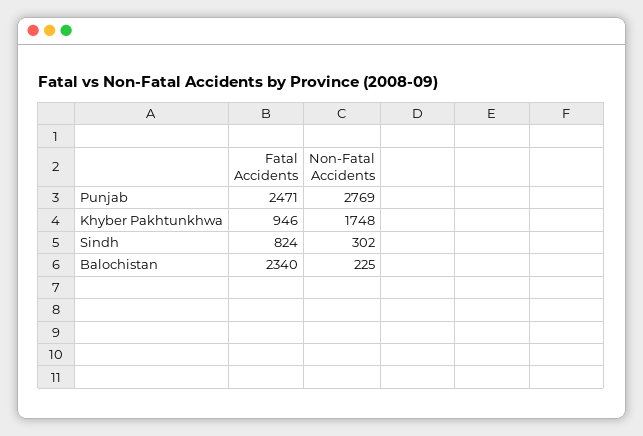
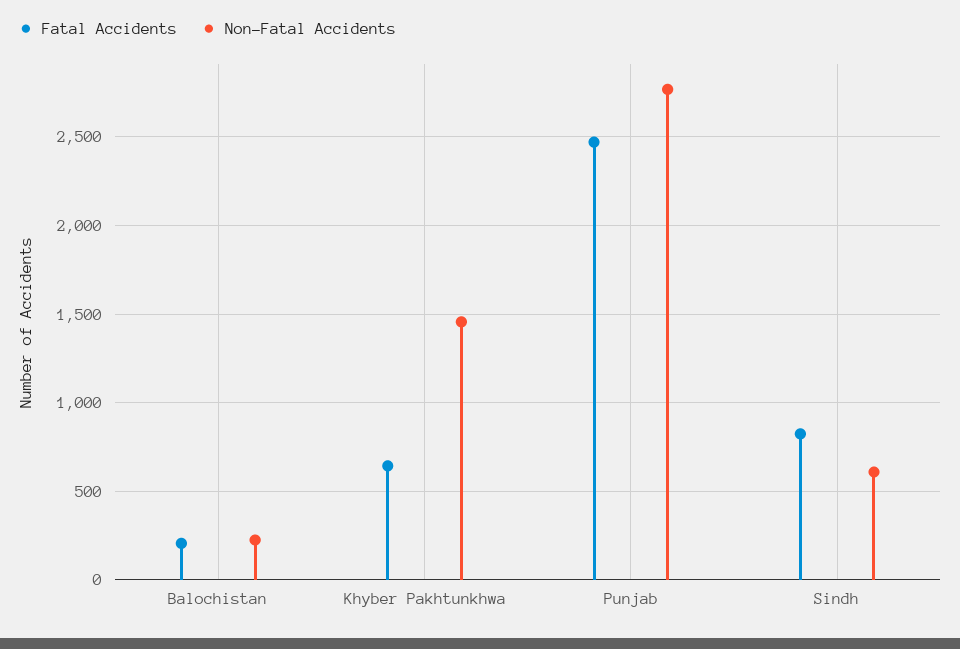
Fatal Accidents, Khyber Pakhtunkhwa: 946 -> 650
Non-Fatal Accidents, Khyber Pakhtunkhwa: 1748 -> 1450
Non-Fatal Accidents, Sindh: 302 -> 600
Fatal Accidents, Balochistan: 2340 -> 200

